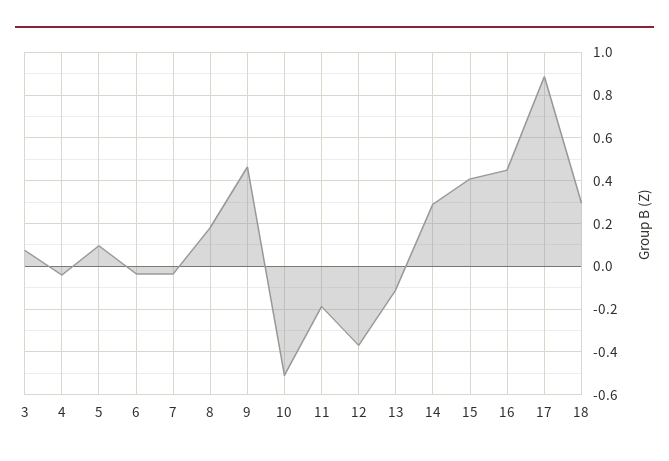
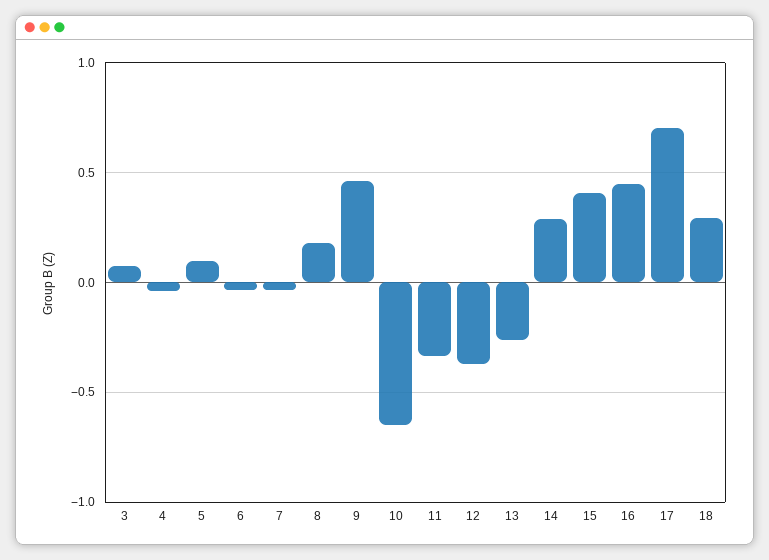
10: -0.5 -> -0.65
11: -0.2 -> -0.35
13: -0.1 -> -0.25
17: 0.9 -> 0.7

